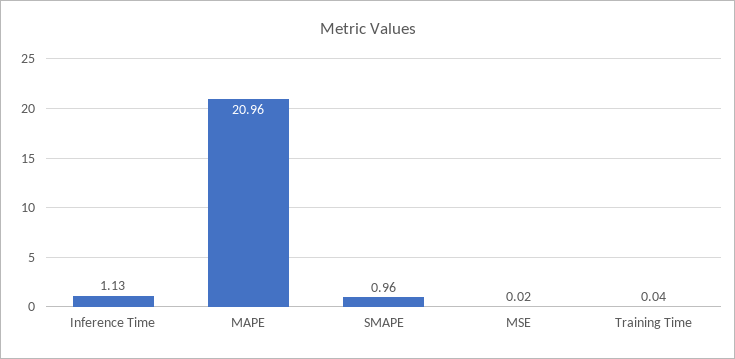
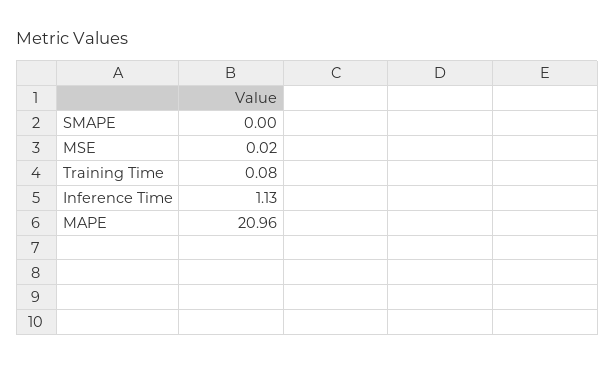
SMAPE: 0.96 -> 0
Training Time: 0.04 -> 0.08

